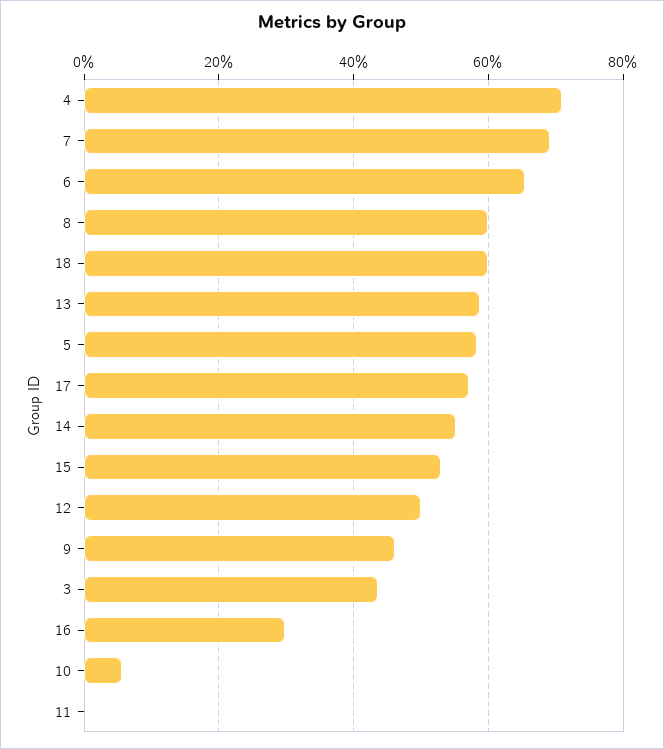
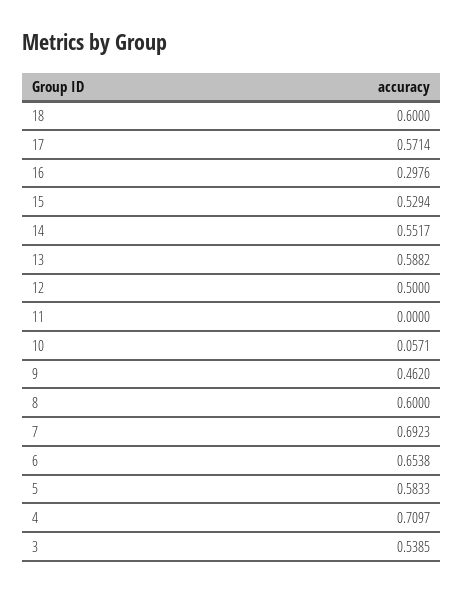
3: 0.44 -> 0.5385

